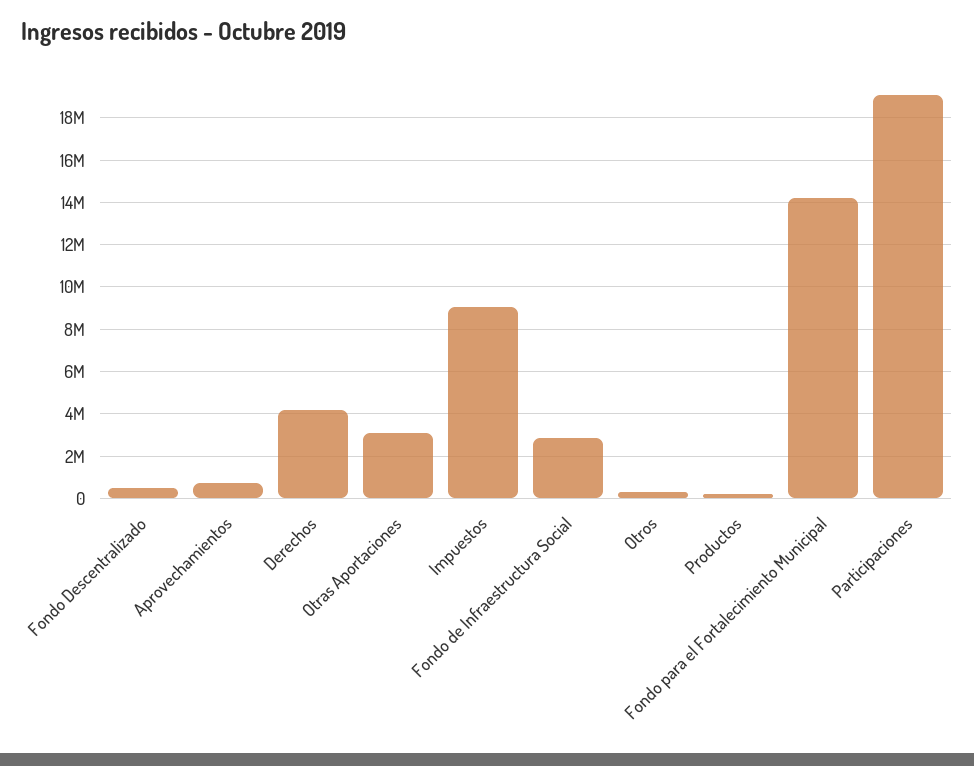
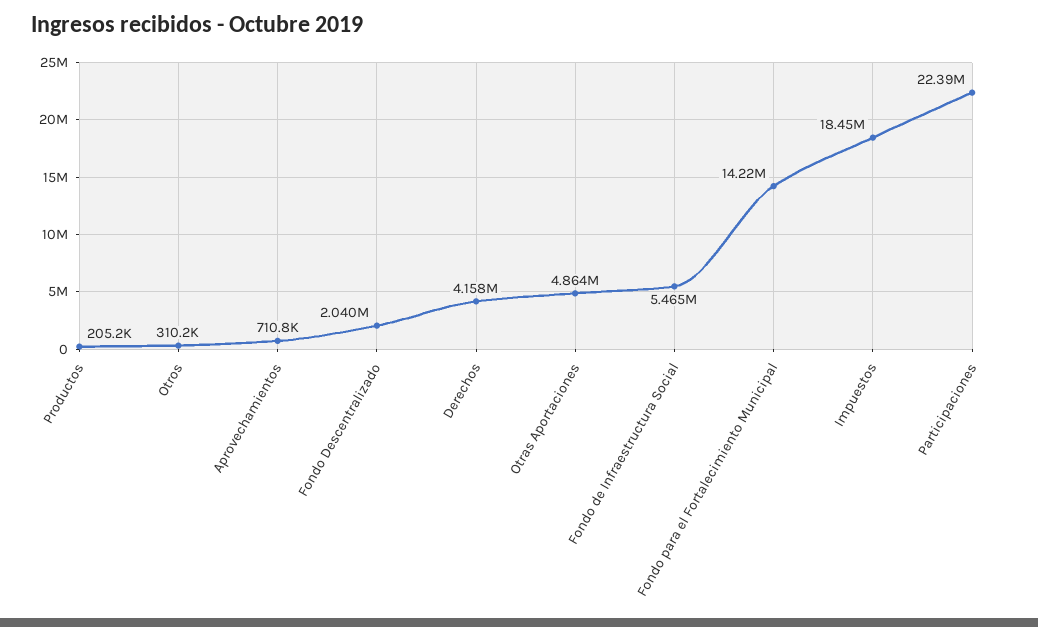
Fondo Descentralizado: 500000 -> 2040000
Otras Aportaciones: 3000000 -> 4864000
Impuestos: 9000000 -> 18450000
Fondo de Infraestructura Social: 3000000 -> 5465000
Participaciones: 19000000 -> 22390000

